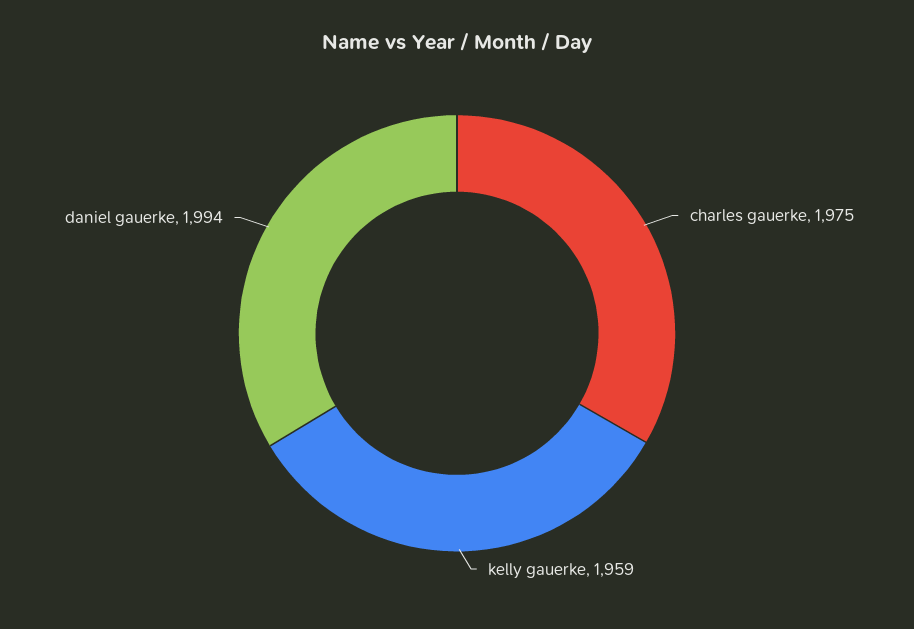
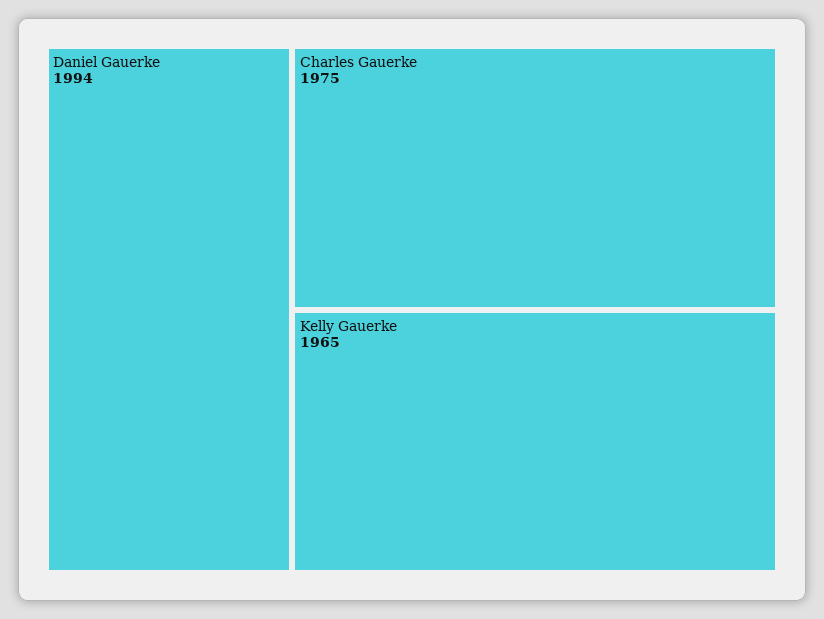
kelly gauerke: 1959 -> 1965

